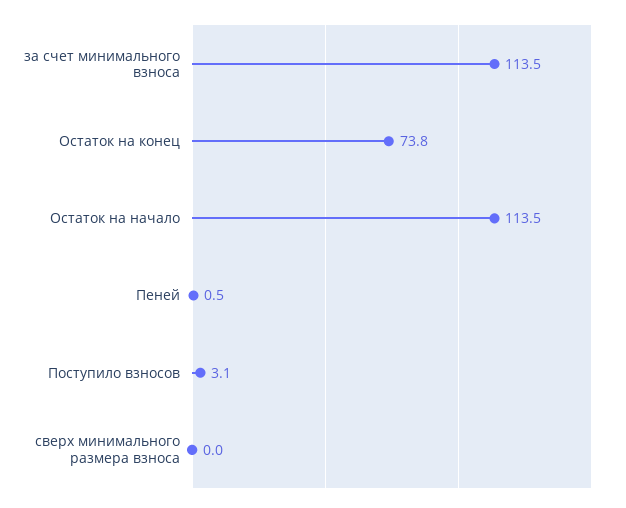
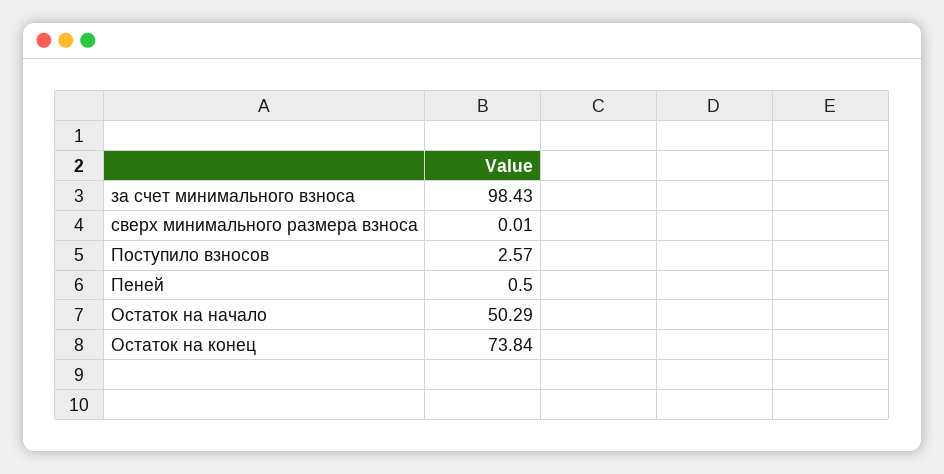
за счет минимального взноса: 113.5 -> 98.43
Остаток на начало: 113.5 -> 50.29
Поступило взносов: 3.1 -> 2.57

